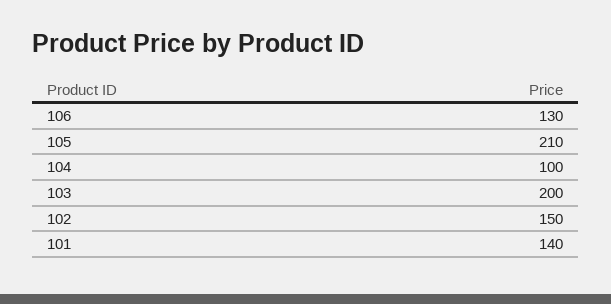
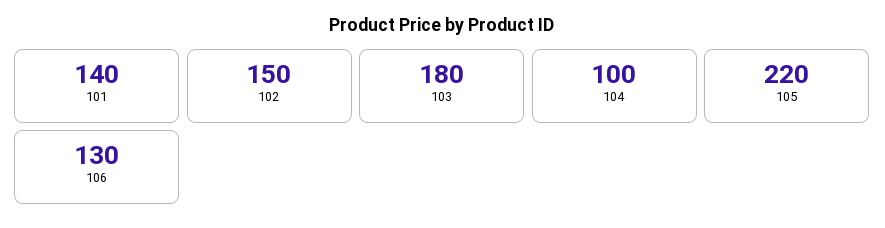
105: 210 -> 220
103: 200 -> 180

